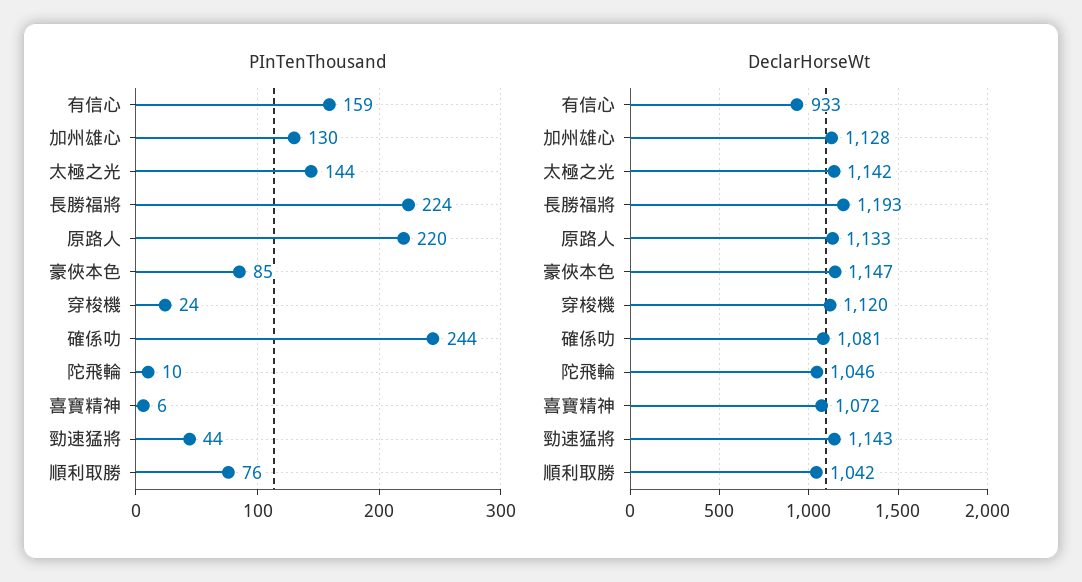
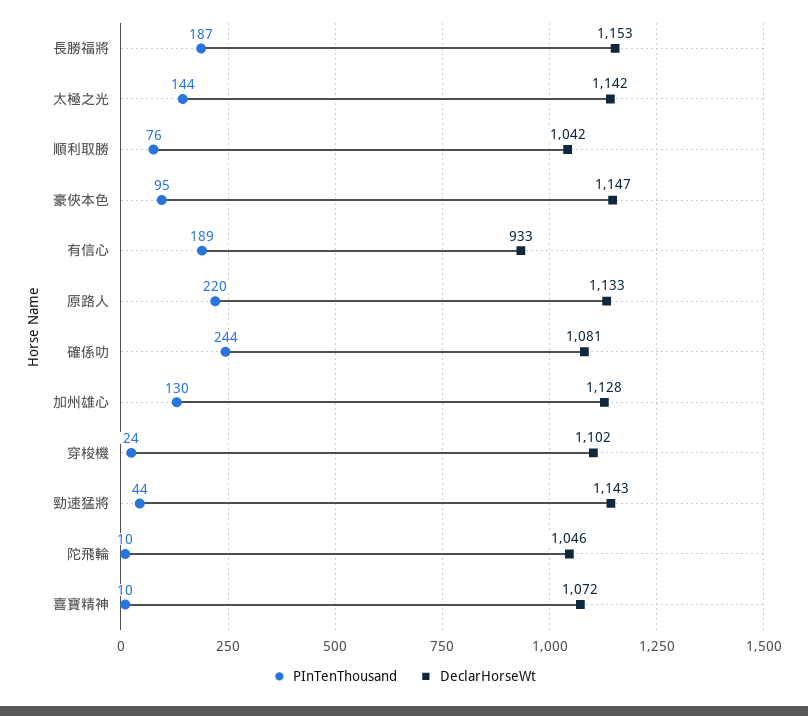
PInTenThousand, 有信心: 159 -> 189
PInTenThousand, 長勝福將: 224 -> 187
PInTenThousand, 豪俠本色: 85 -> 95
PInTenThousand, 喜寶精神: 6 -> 10
DeclarHorseWt, 長勝福將: 1193 -> 1153
DeclarHorseWt, 穿梭機: 1120 -> 1102

